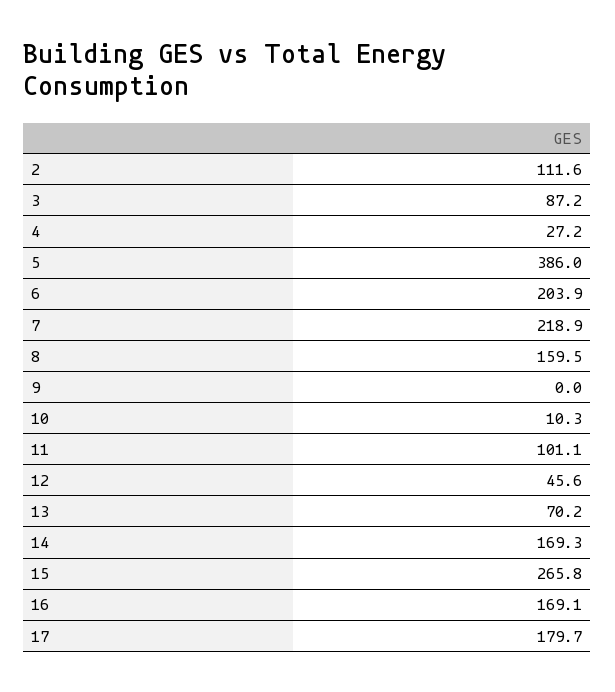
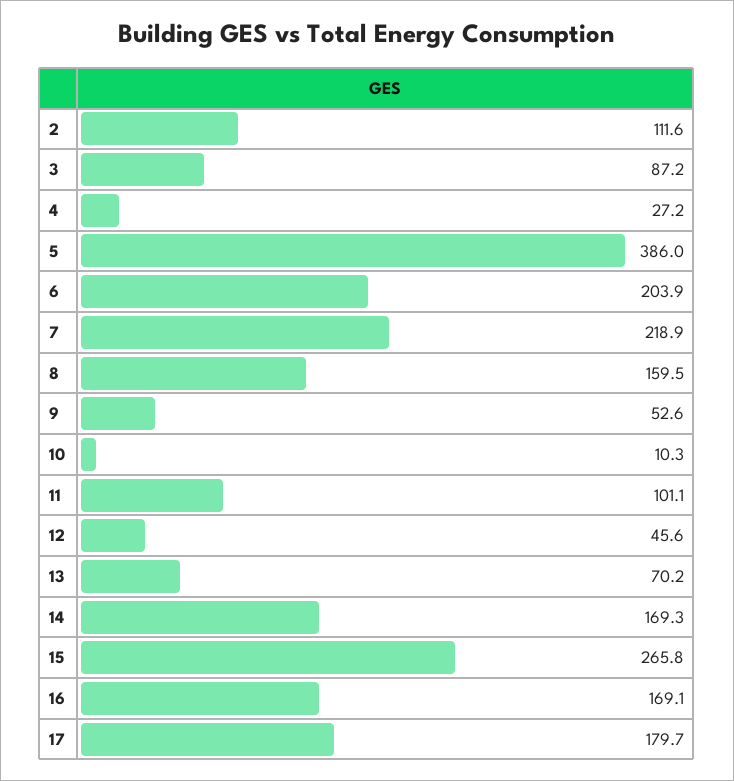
9: 0 -> 52.6

